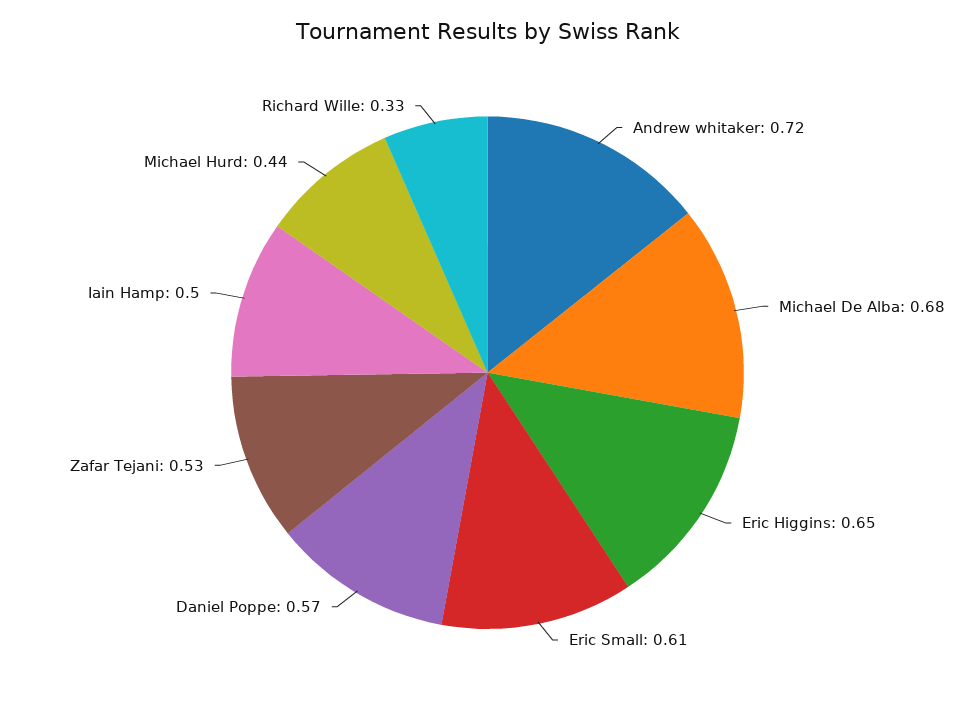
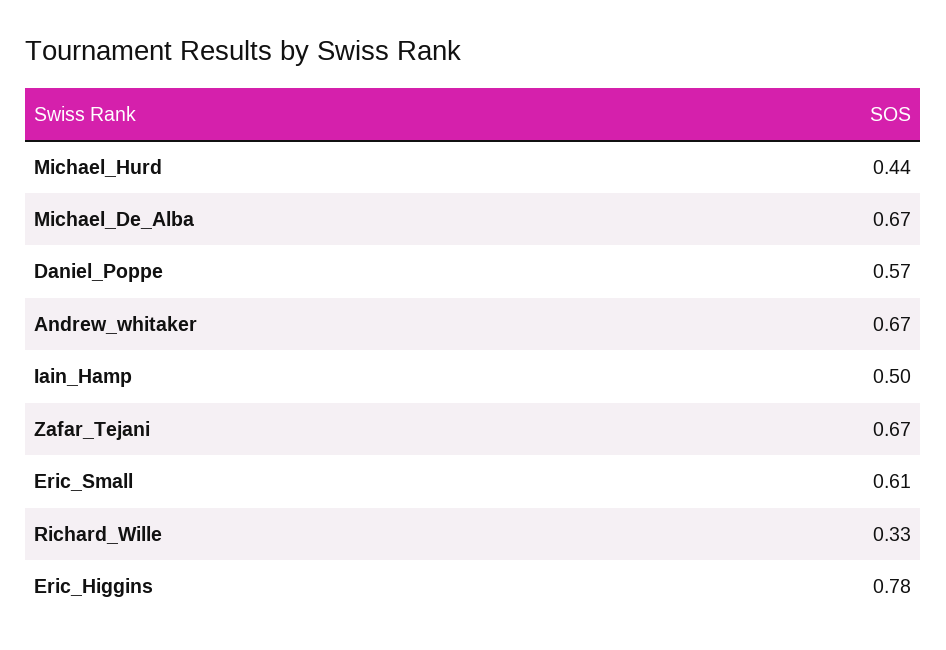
Andrew whitaker: 0.72 -> 0.67
Michael De Alba: 0.68 -> 0.67
Eric Higgins: 0.65 -> 0.78
Zafar Tejani: 0.53 -> 0.67

